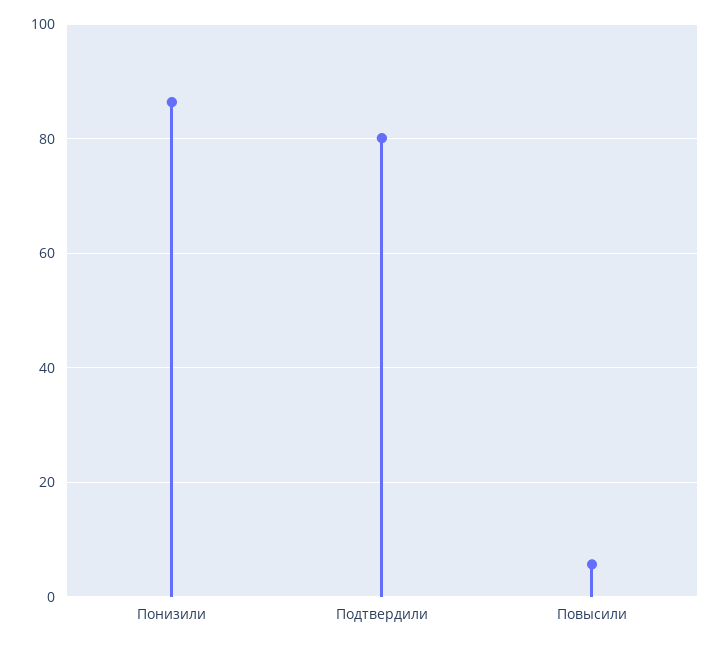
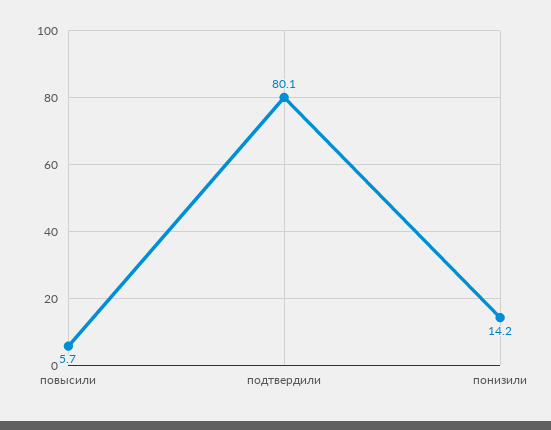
Понизили: 86 -> 14.2

